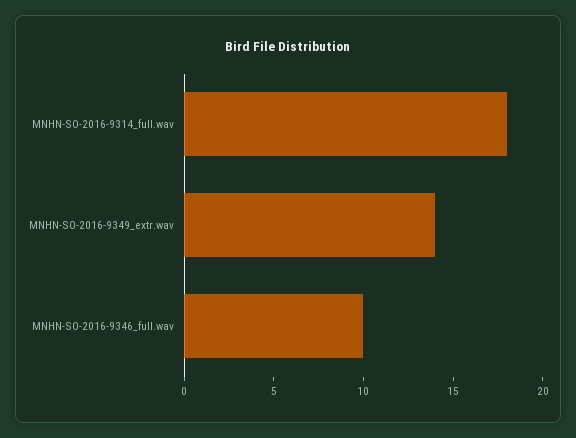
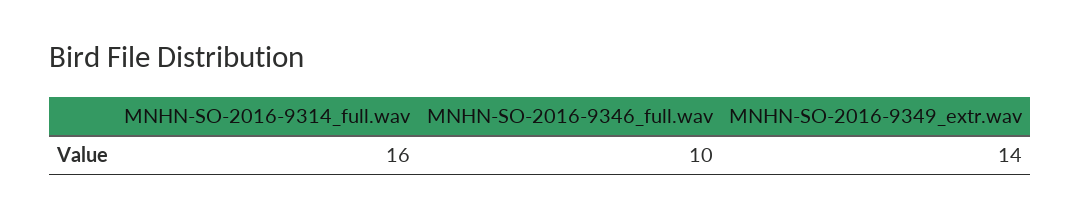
MNHN-SO-2016-9314_full.wav: 18 -> 16

